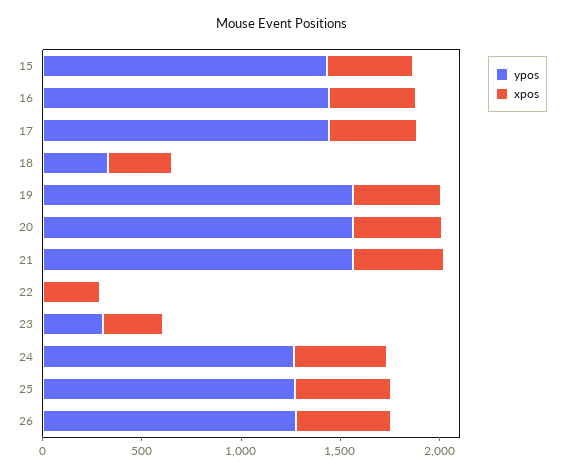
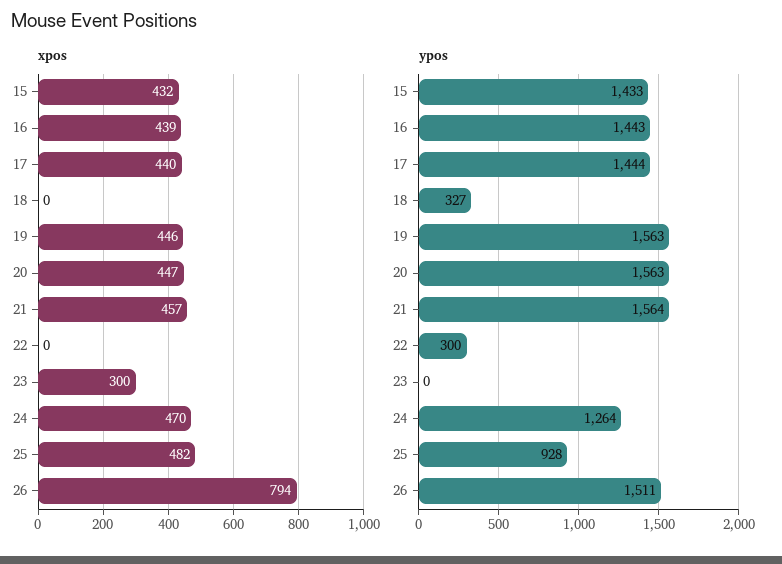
xpos, 18: 300 -> 0
ypos, 22: 0 -> 300
xpos, 22: 300 -> 0
ypos, 23: 300 -> 0
ypos, 25: 1300 -> 928
ypos, 26: 1300 -> 1511
xpos, 26: 500 -> 794

